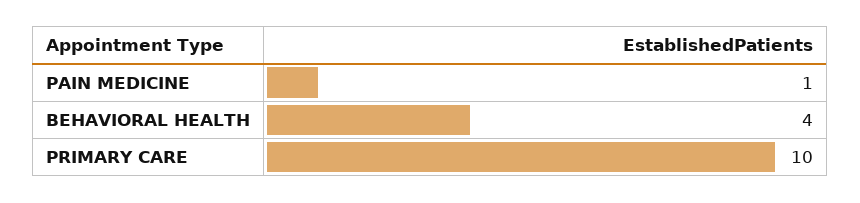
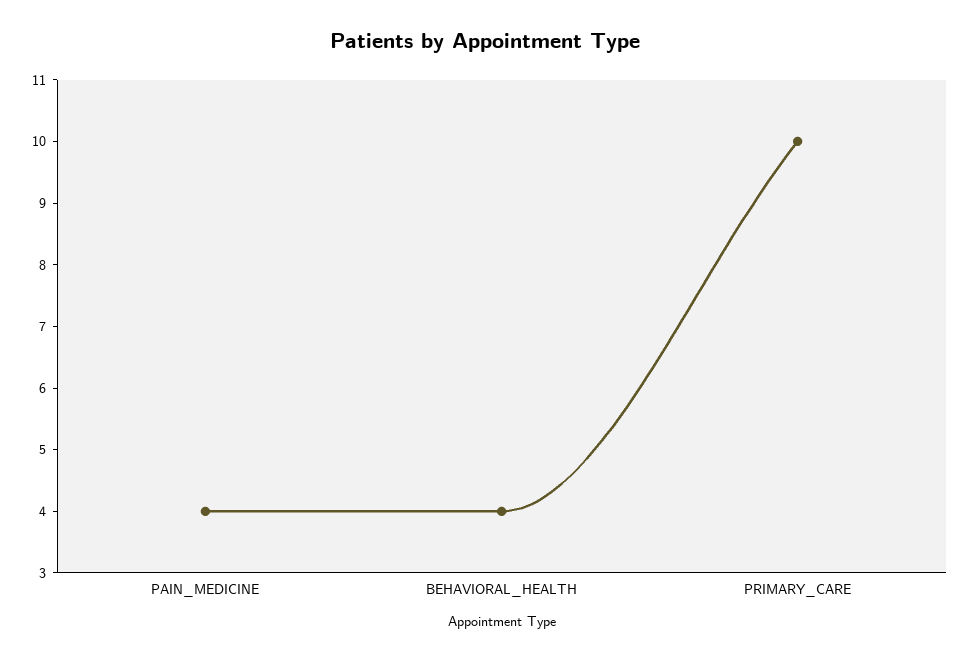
PAIN MEDICINE: 1 -> 4

